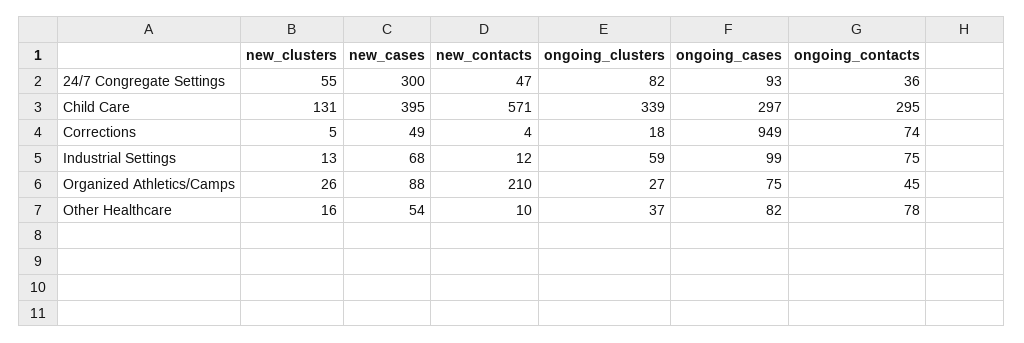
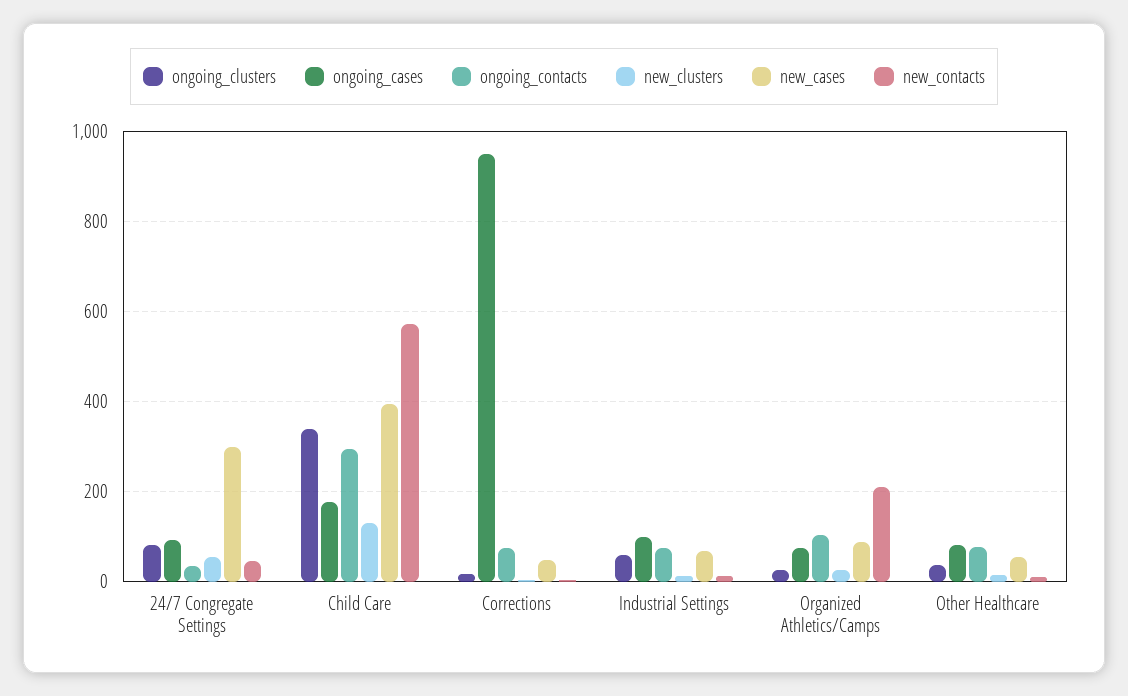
ongoing_cases, Child Care: 297 -> 180
ongoing_contacts, Organized Athletics/Camps: 45 -> 100

